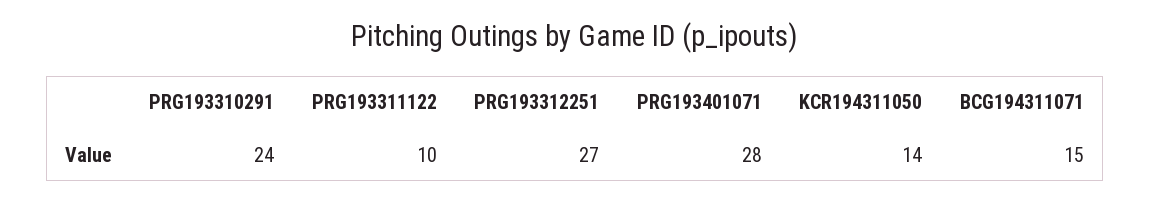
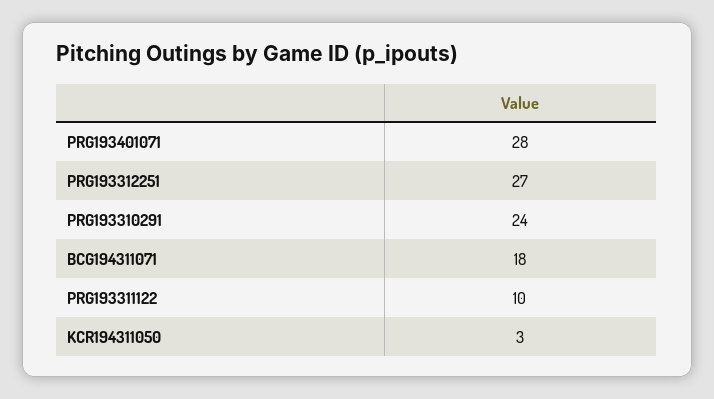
KCR194311050: 14 -> 3
BCG194311071: 15 -> 18

